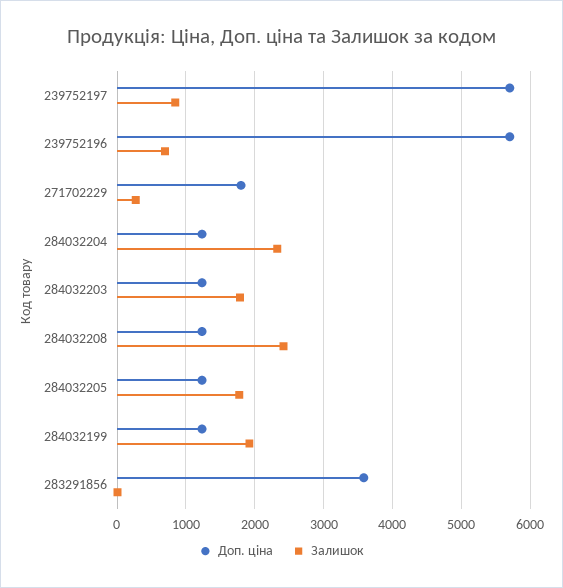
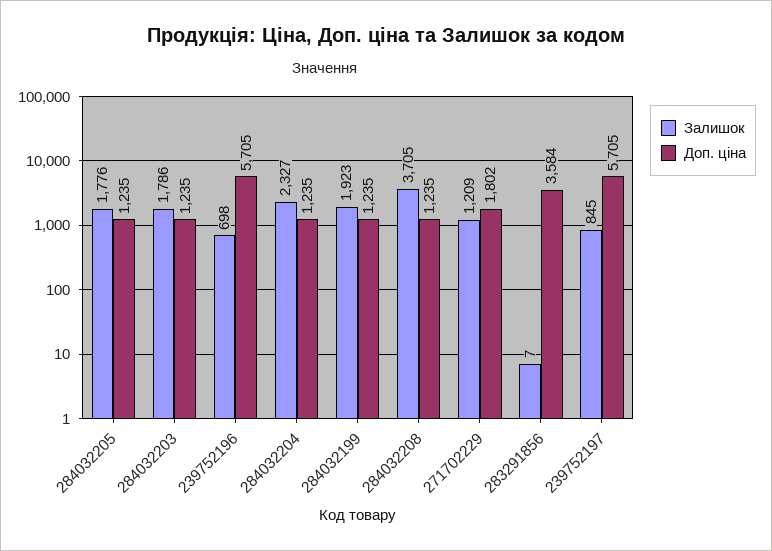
Залишок, 271702229: 300 -> 1209
Залишок, 284032208: 2400 -> 3705

